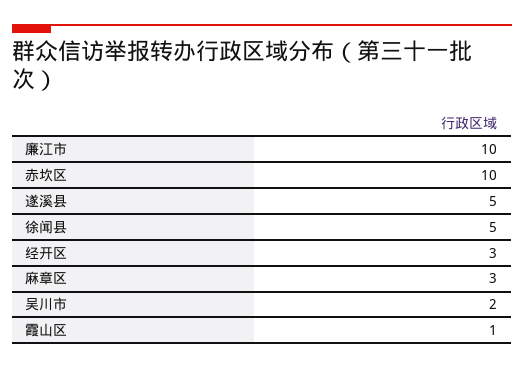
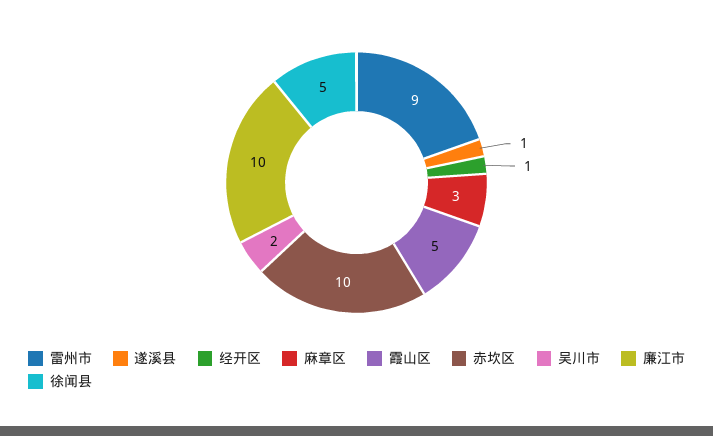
遂溪县: 5 -> 1
经开区: 3 -> 1
霞山区: 1 -> 5
雷州市: none -> 9

